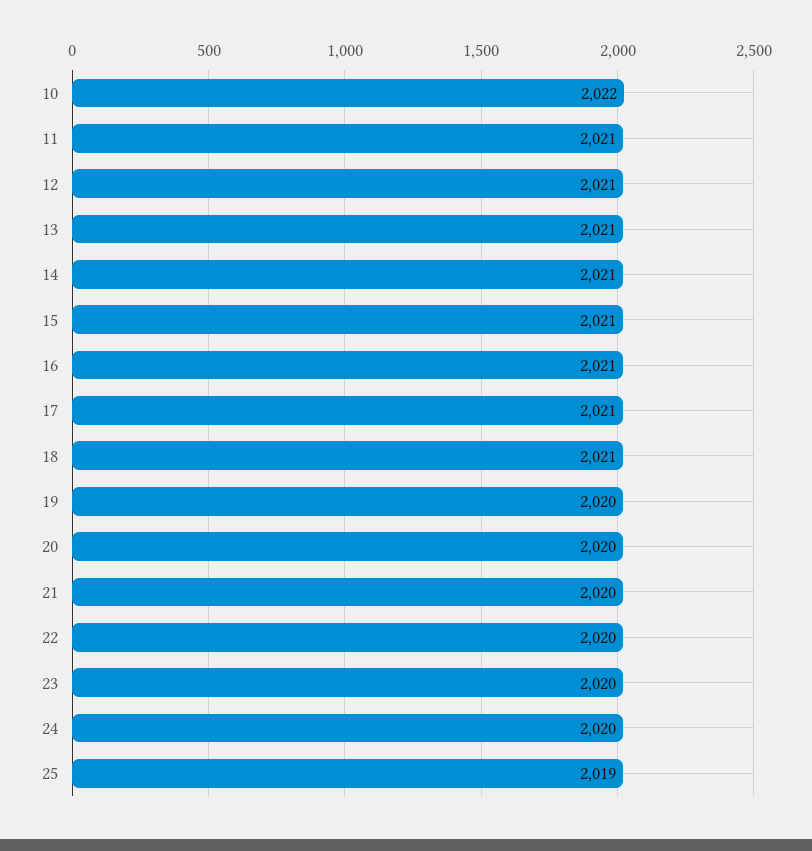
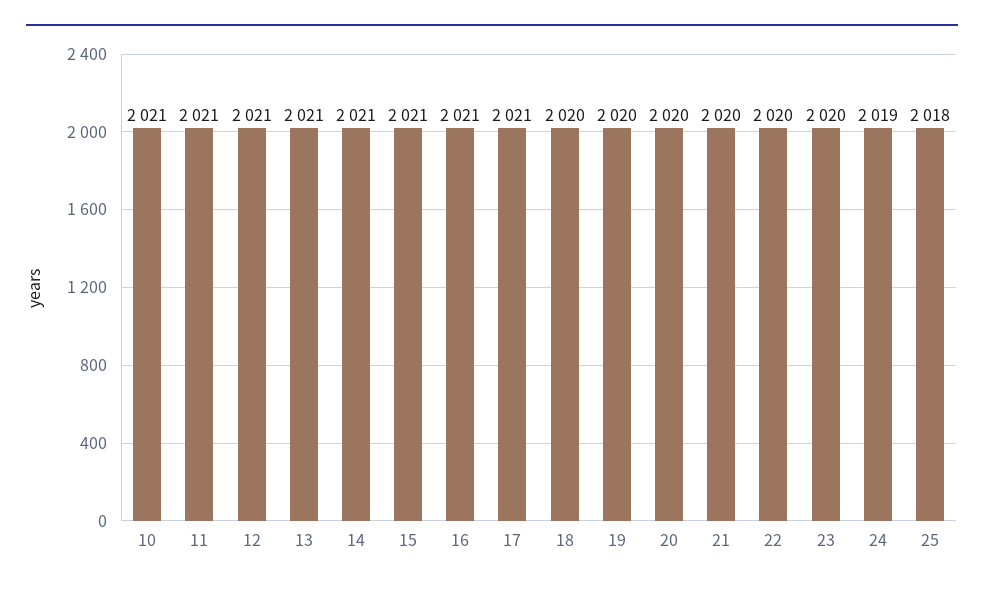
10: 2022 -> 2021
18: 2021 -> 2020
24: 2020 -> 2019
25: 2019 -> 2018

